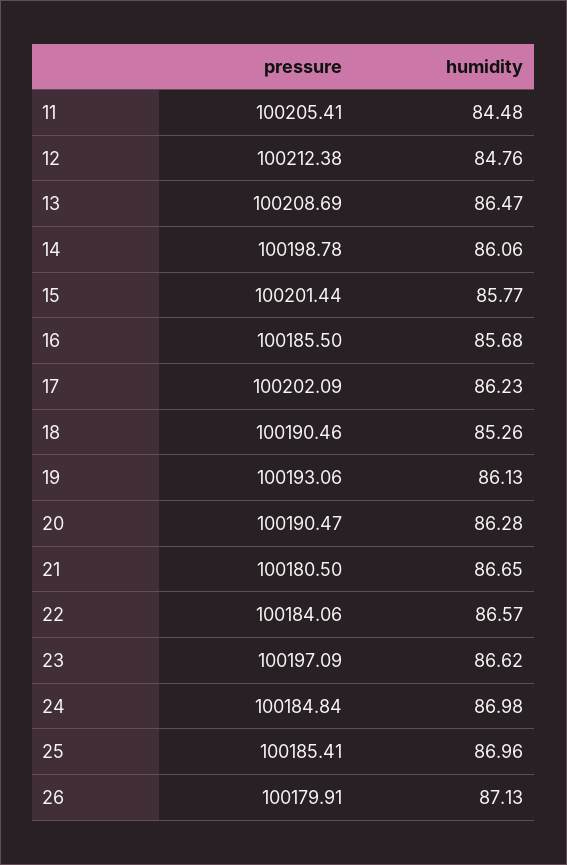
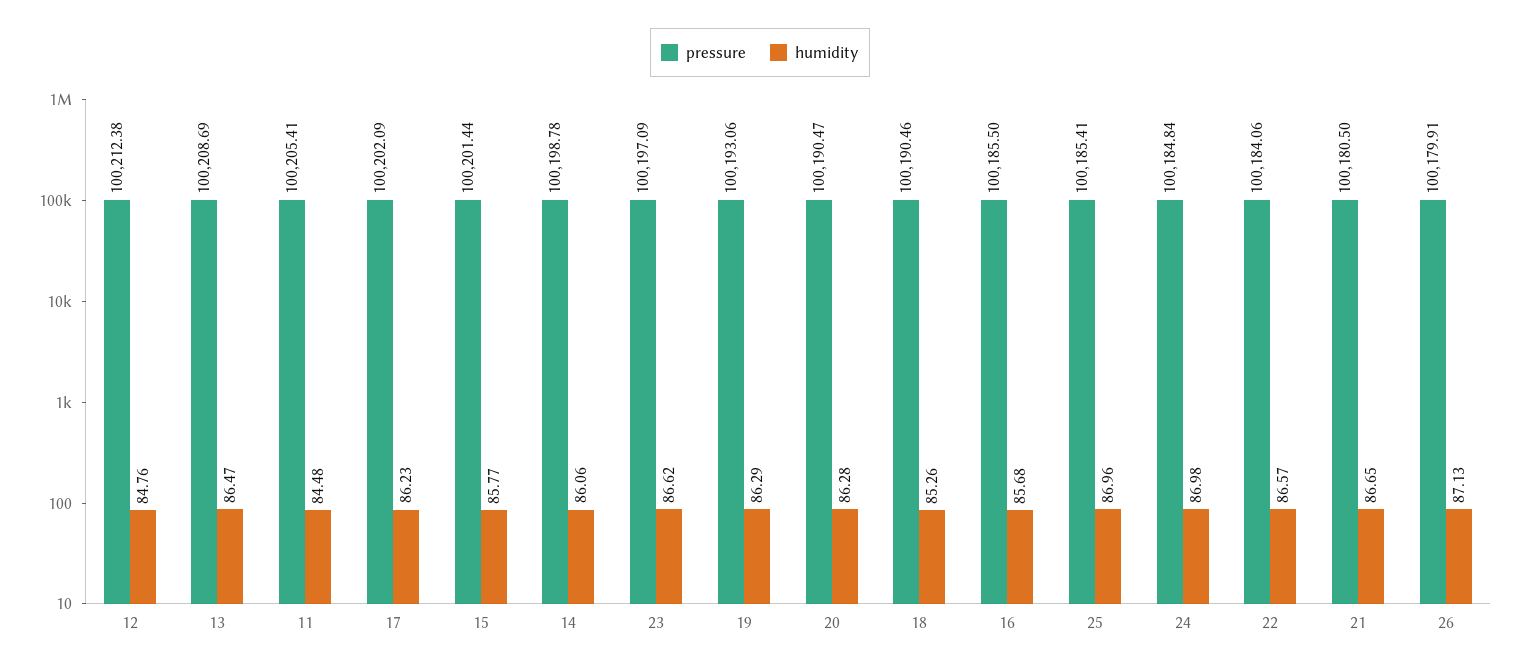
humidity, 19: 86.13 -> 86.29

